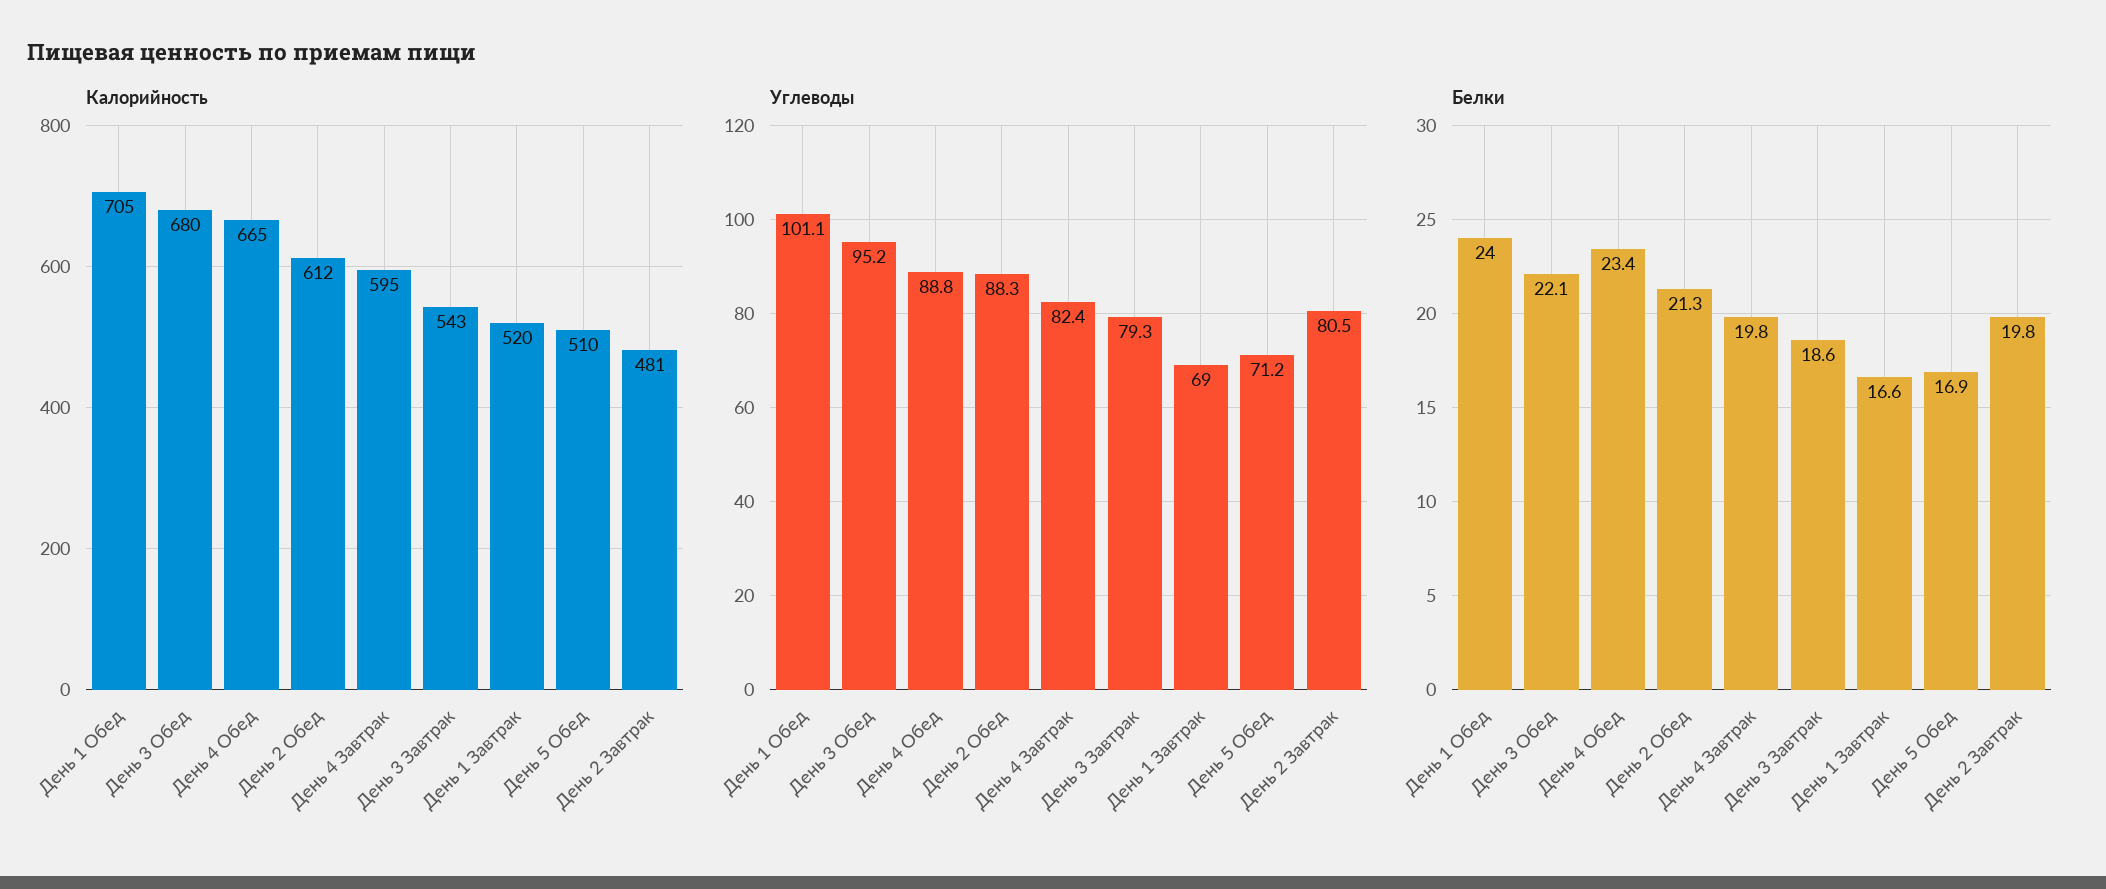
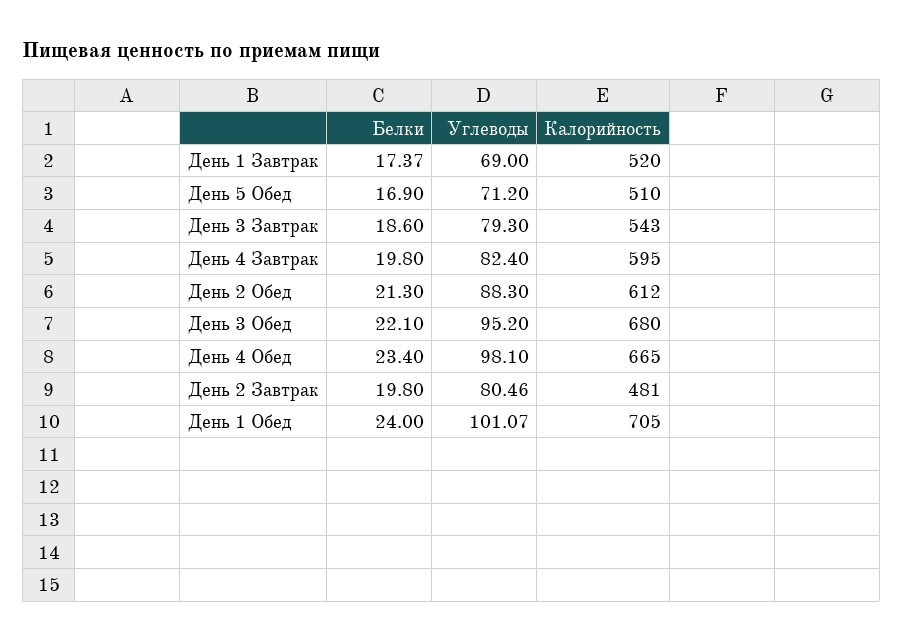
Углеводы, День 4 Обед: 88.8 -> 98.1
Белки, День 1 Завтрак: 16.6 -> 17.37

